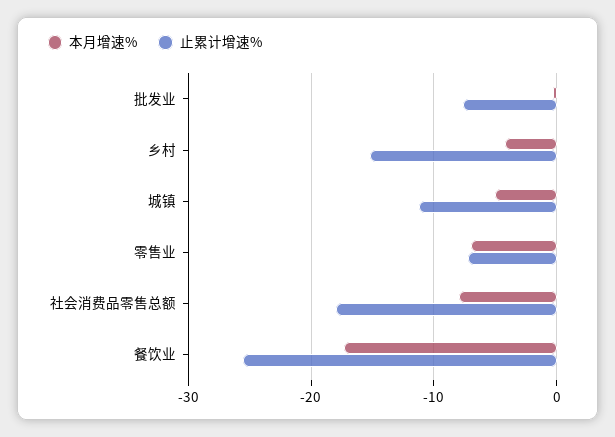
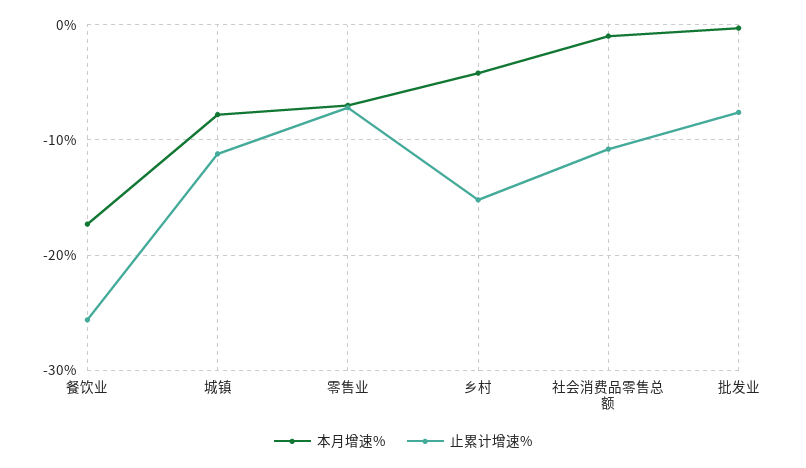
本月增速%, 城镇: -5 -> -8
本月增速%, 社会消费品零售总额: -8 -> -1
止累计增速%, 社会消费品零售总额: -18 -> -11

